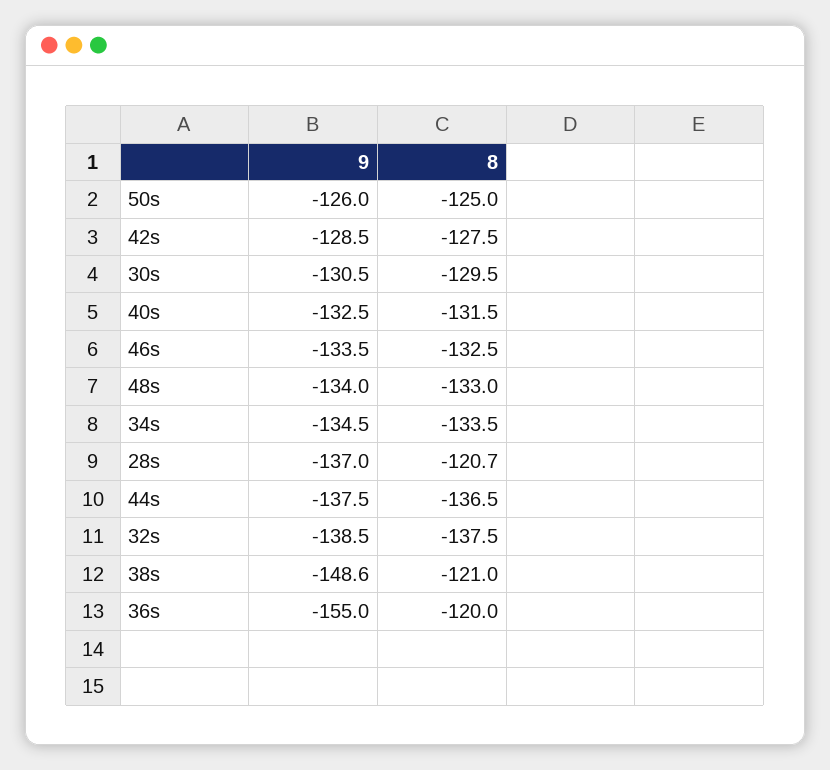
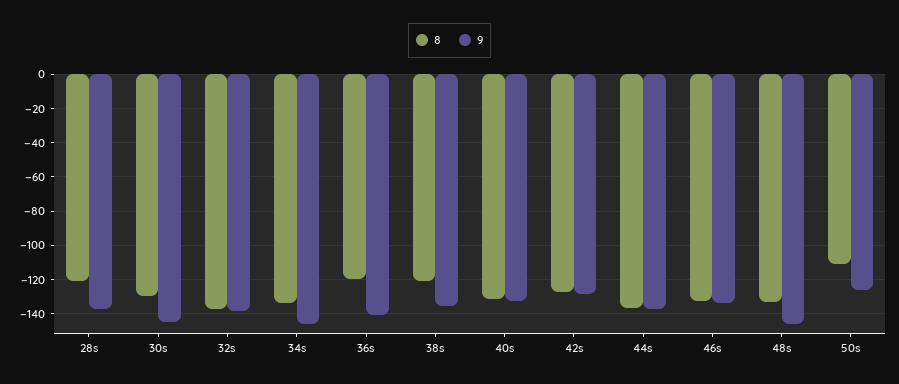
8, 50s: -125 -> -110
9, 30s: -130.5 -> -145
9, 48s: -134 -> -145
9, 34s: -134.5 -> -145
9, 38s: -148.6 -> -135
9, 36s: -155 -> -140

